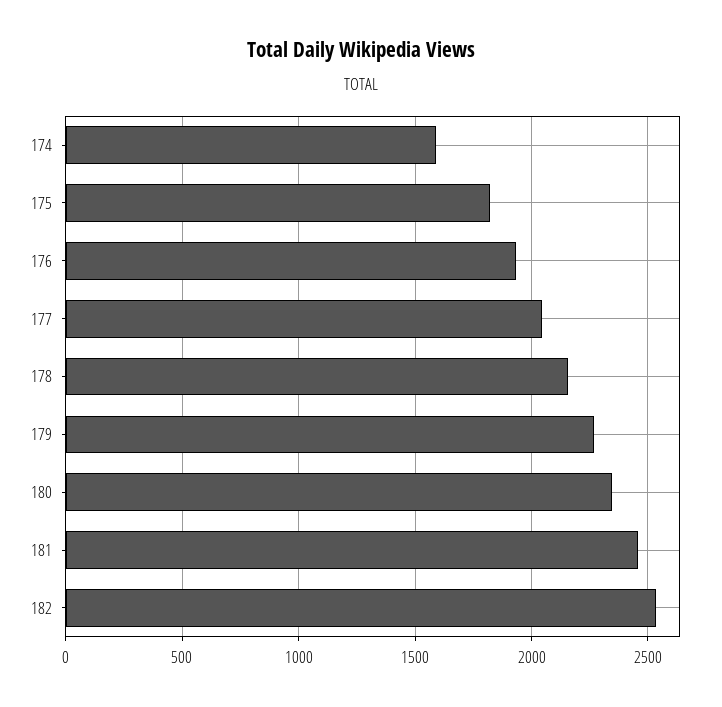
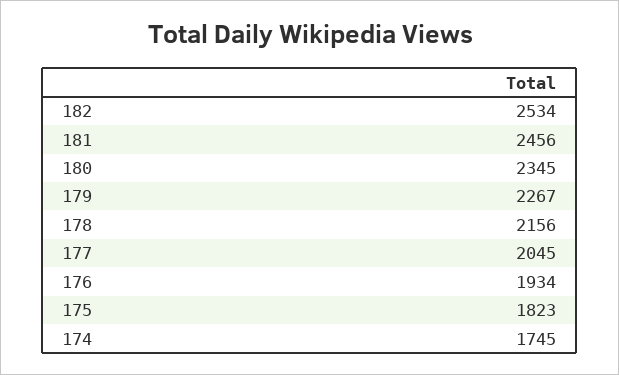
174: 1600 -> 1745

